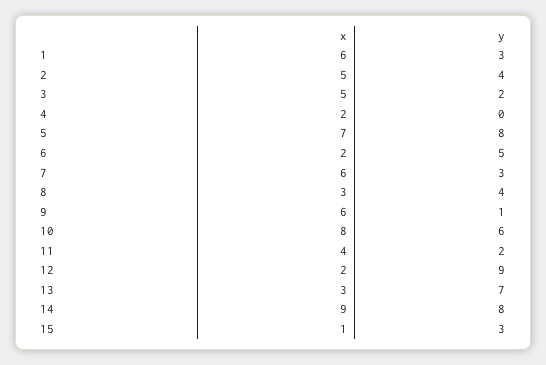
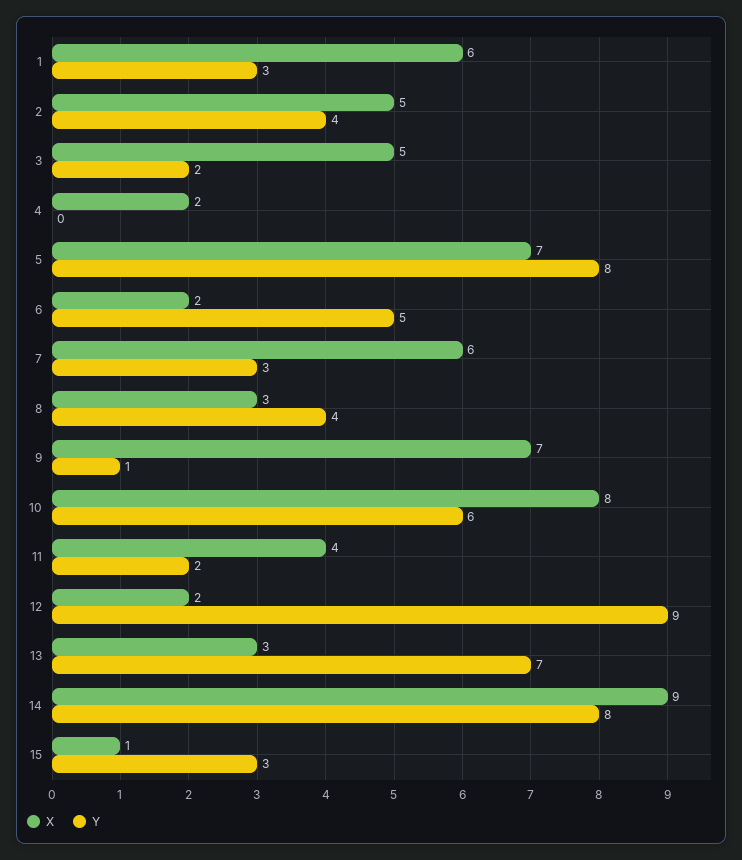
x, 9: 6 -> 7

